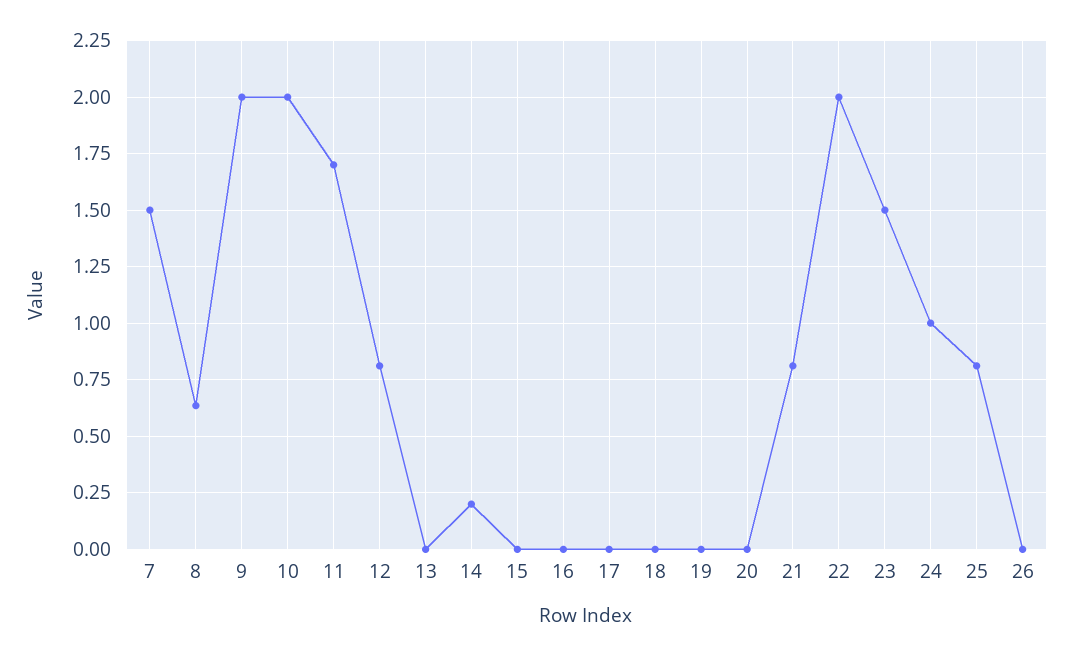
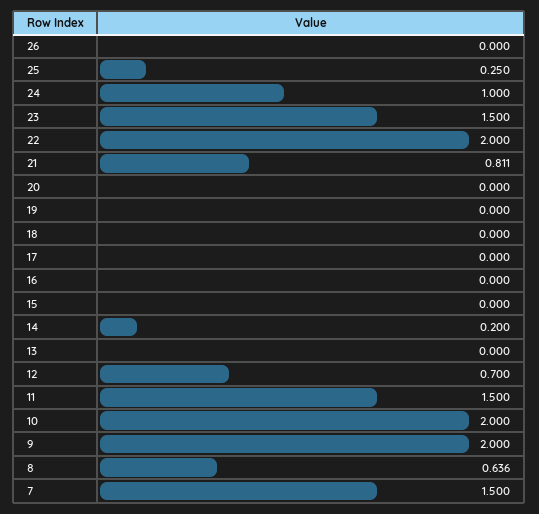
11: 1.7 -> 1.5
12: 0.8 -> 0.7
25: 0.8 -> 0.25

